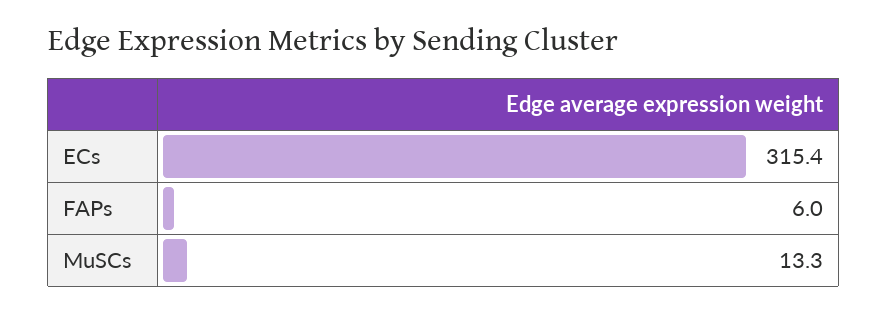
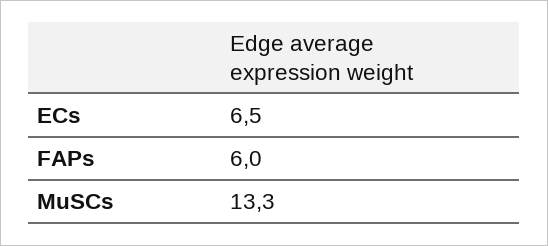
ECs: 315.4 -> 6.5

